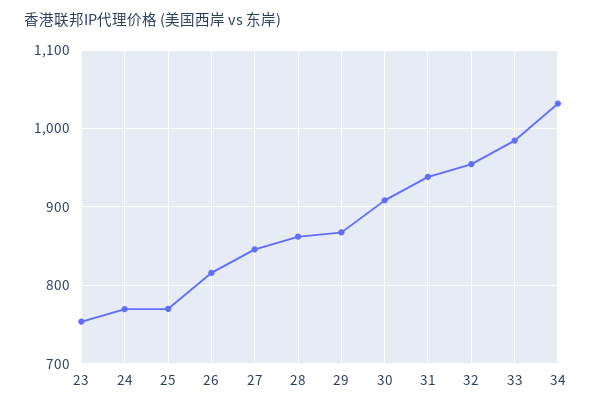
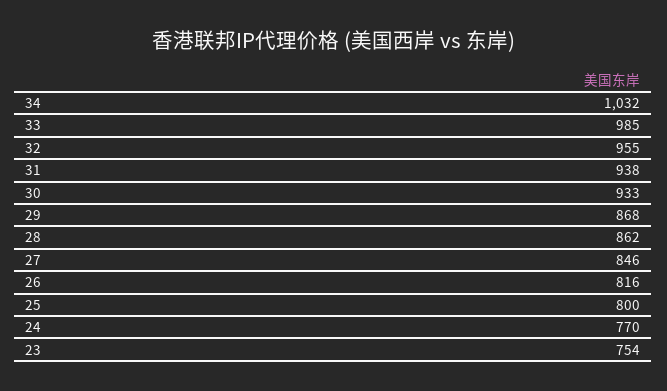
25: 770 -> 800
30: 910 -> 933

